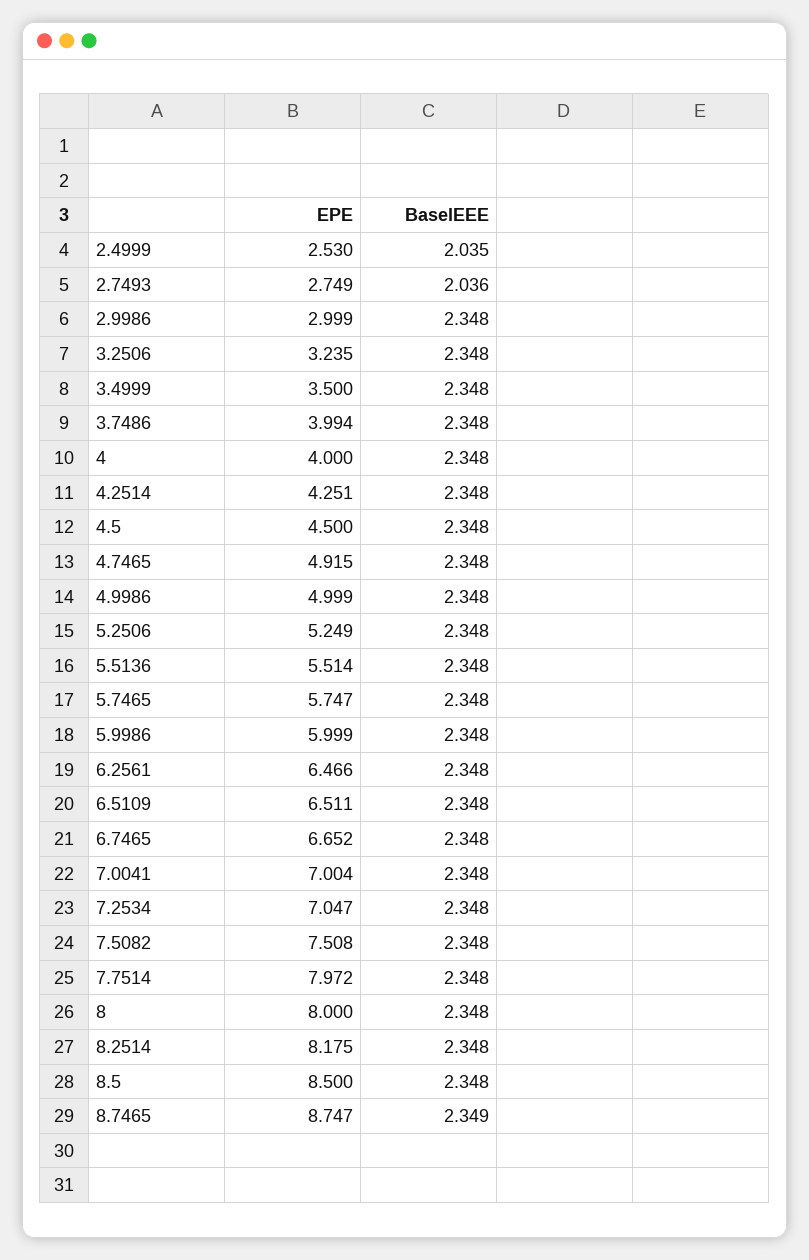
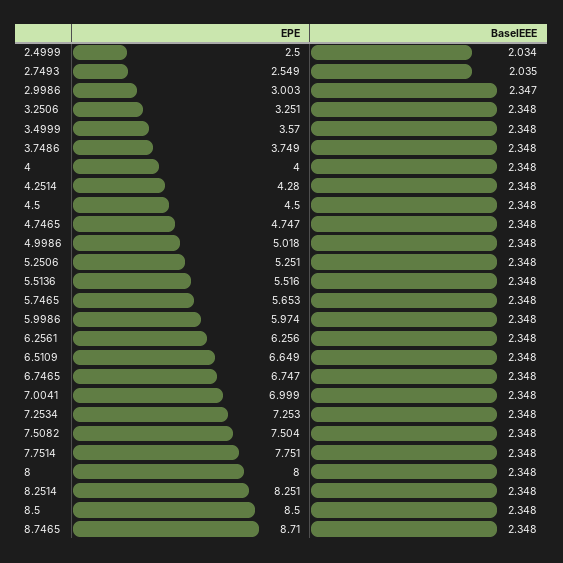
EPE, 2.4999: 2.53 -> 2.5
BaselEEE, 2.4999: 2.035 -> 2.034
EPE, 2.7493: 2.749 -> 2.549
BaselEEE, 2.7493: 2.036 -> 2.035
EPE, 2.9986: 2.999 -> 3.003
BaselEEE, 2.9986: 2.348 -> 2.347
EPE, 3.2506: 3.235 -> 3.251
EPE, 3.4999: 3.5 -> 3.57
EPE, 3.7486: 3.994 -> 3.749
EPE, 4.2514: 4.251 -> 4.28
EPE, 4.7465: 4.915 -> 4.747
EPE, 4.9986: 4.999 -> 5.018
EPE, 5.2506: 5.249 -> 5.251
EPE, 5.5136: 5.514 -> 5.516
EPE, 5.7465: 5.747 -> 5.653
EPE, 5.9986: 5.999 -> 5.974
EPE, 6.2561: 6.466 -> 6.256
EPE, 6.5109: 6.511 -> 6.649
EPE, 6.7465: 6.652 -> 6.747
EPE, 7.0041: 7.004 -> 6.999
EPE, 7.2534: 7.047 -> 7.253
EPE, 7.5082: 7.508 -> 7.504
EPE, 7.7514: 7.972 -> 7.751
EPE, 8.2514: 8.175 -> 8.251
EPE, 8.7465: 8.747 -> 8.71
BaselEEE, 8.7465: 2.349 -> 2.348

